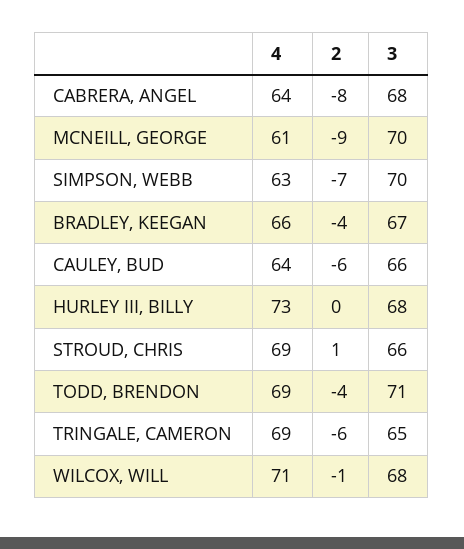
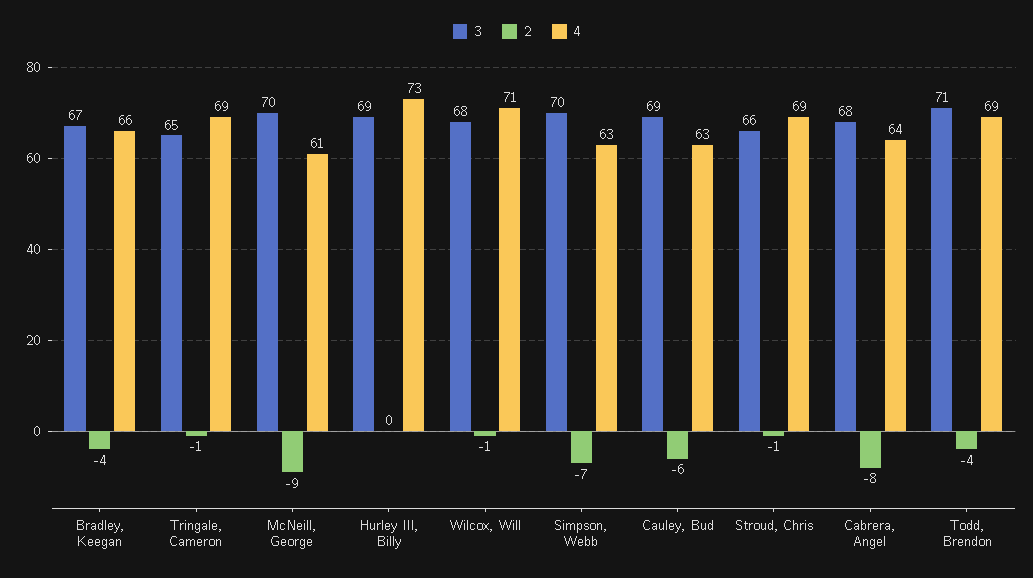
4, CAULEY, BUD: 64 -> 63
3, CAULEY, BUD: 66 -> 69
3, HURLEY III, BILLY: 68 -> 69
2, STROUD, CHRIS: 1 -> -1
2, TRINGALE, CAMERON: -6 -> -1

